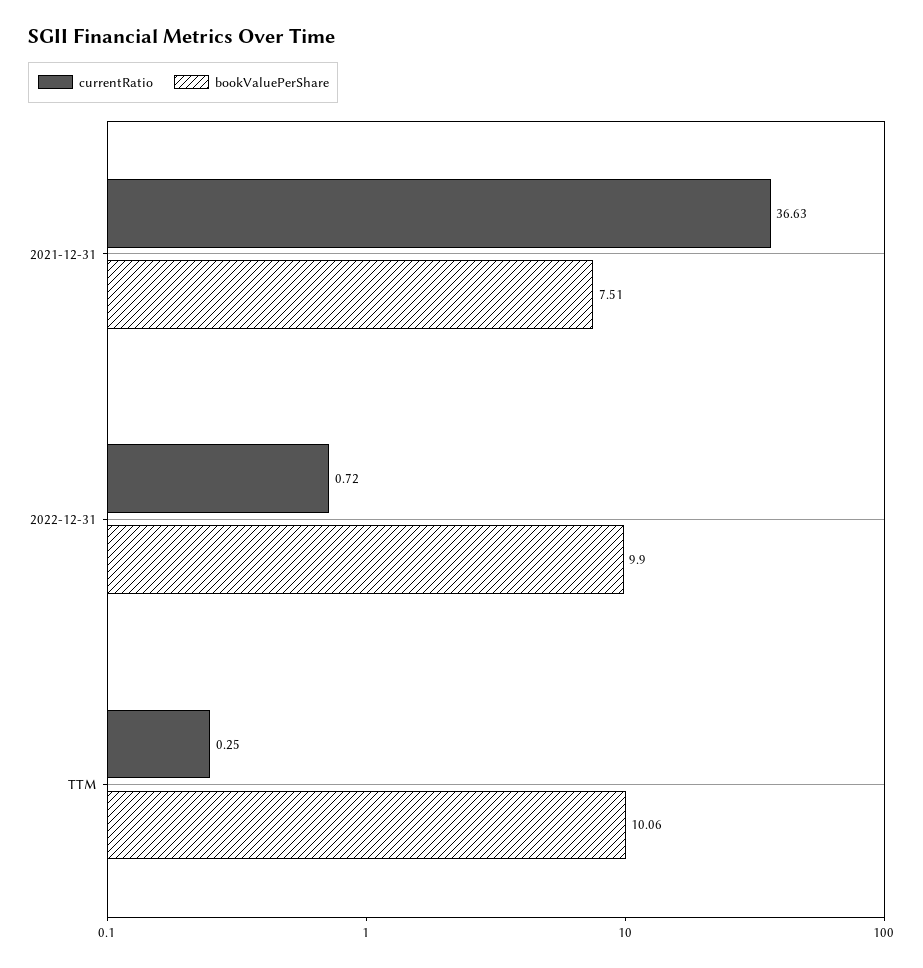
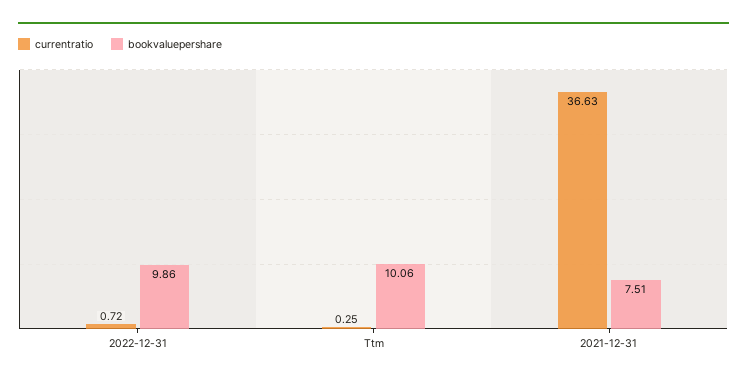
bookValuePerShare, 2022-12-31: 9.9 -> 9.86

